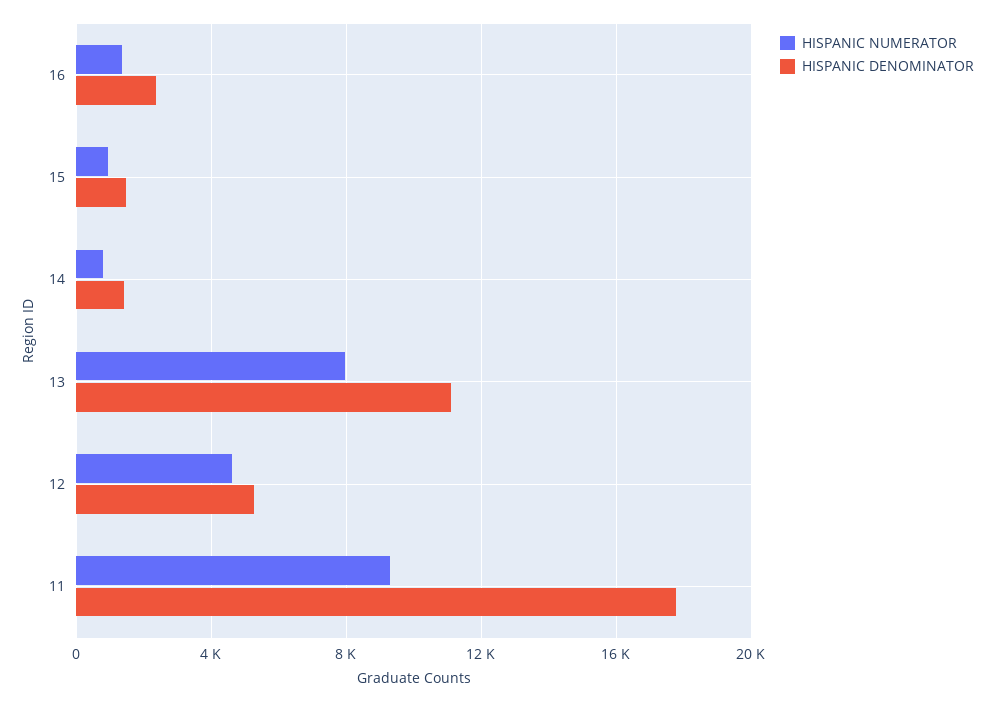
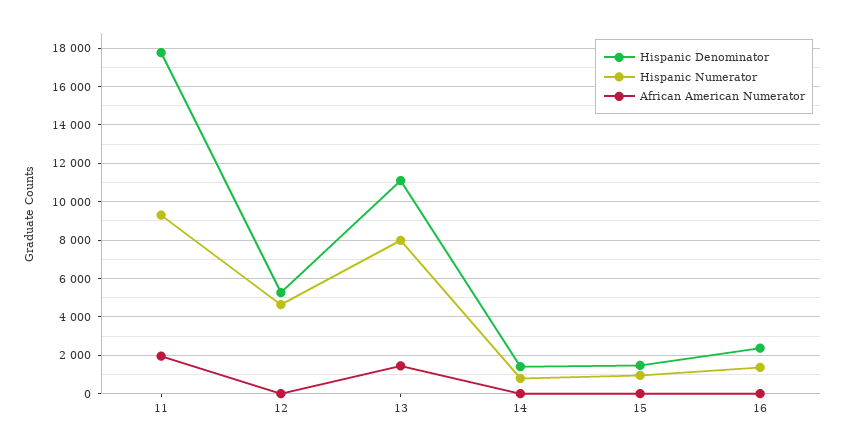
African American Numerator, 11: none -> 2000
African American Numerator, 12: none -> 0
African American Numerator, 13: none -> 1500
African American Numerator, 14: none -> 0
African American Numerator, 15: none -> 0
African American Numerator, 16: none -> 0

